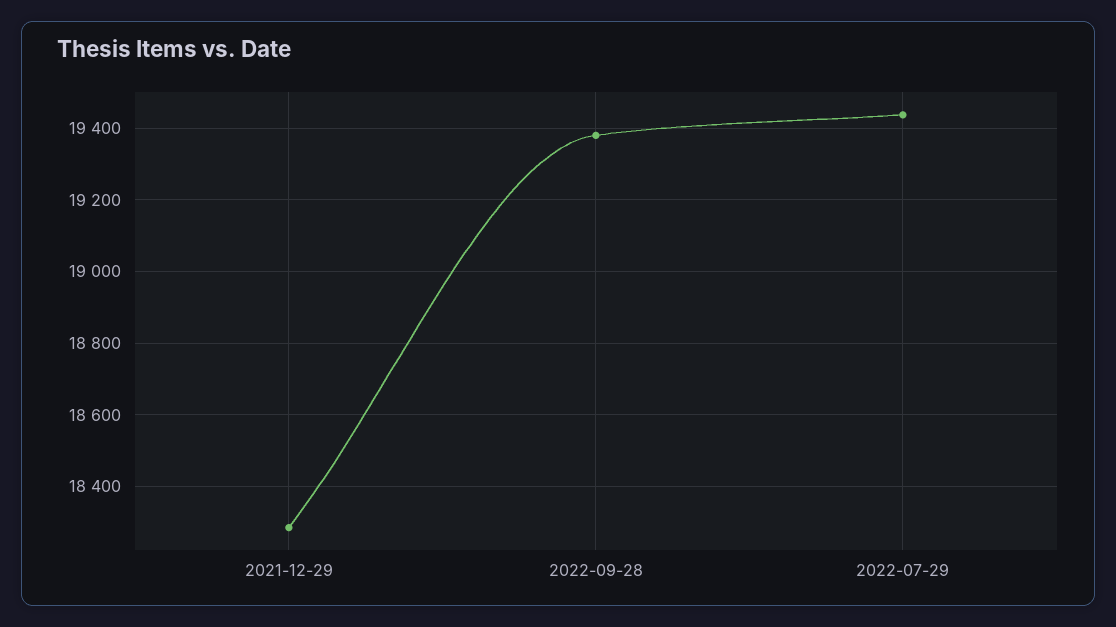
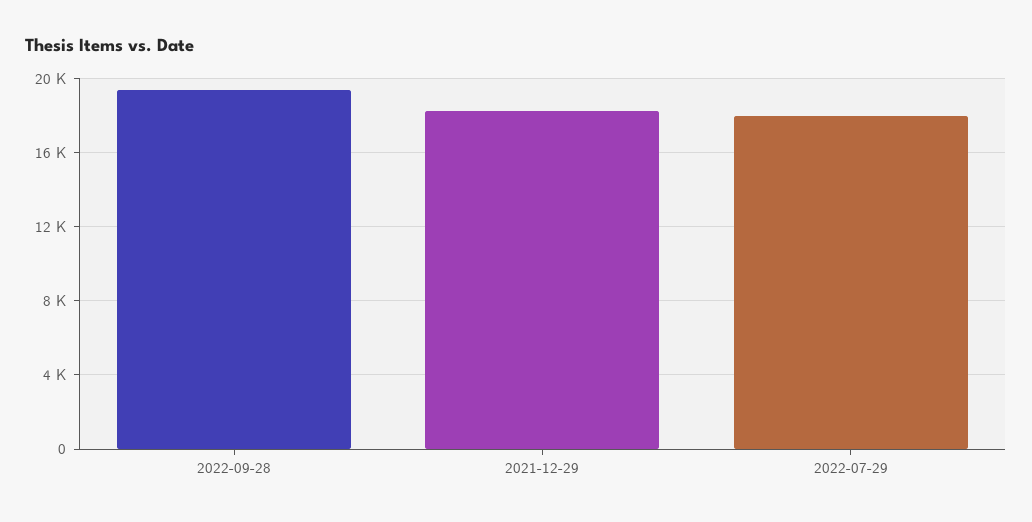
2022-07-29: 19440 -> 18000

